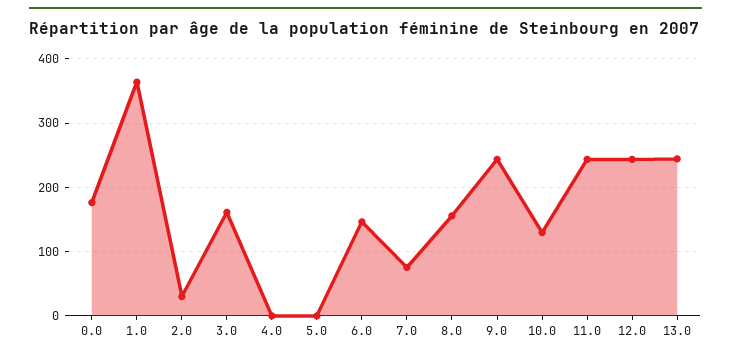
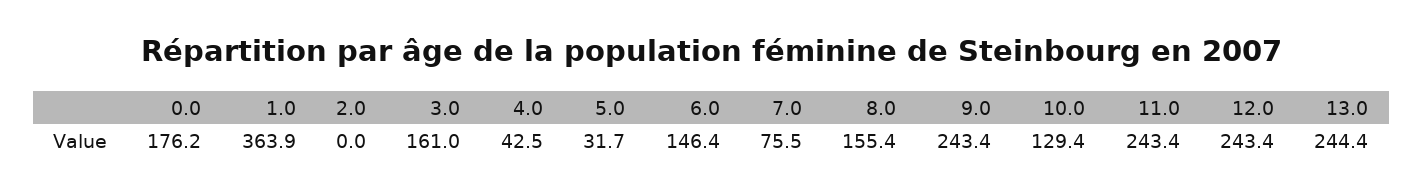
2.0: 30 -> 0
4.0: 0 -> 42.5
5.0: 0 -> 31.7

